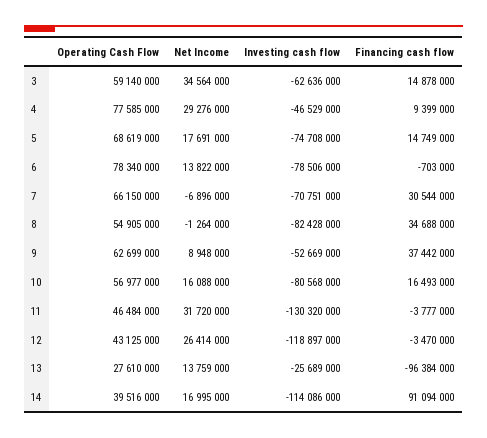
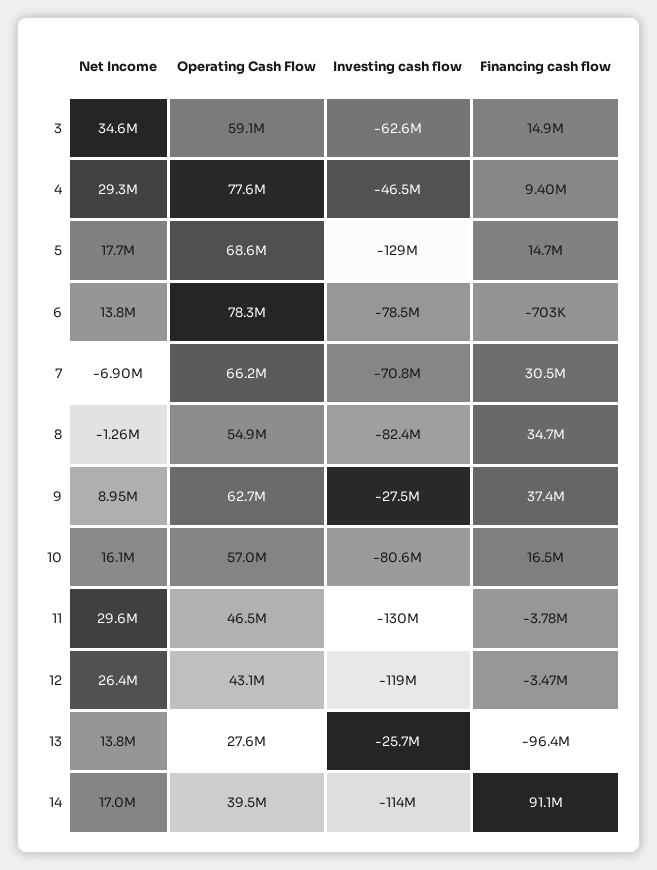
Investing cash flow, 5: -74708000 -> -129000000
Investing cash flow, 9: -52669000 -> -27500000
Net Income, 11: 31720000 -> 29600000

